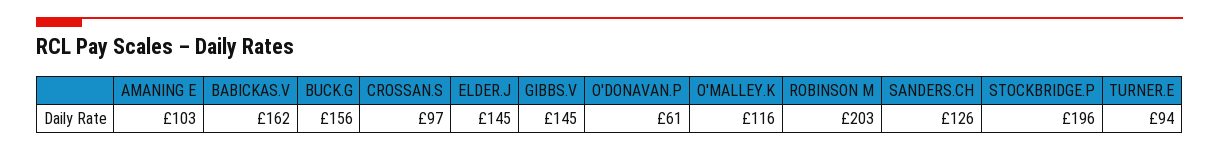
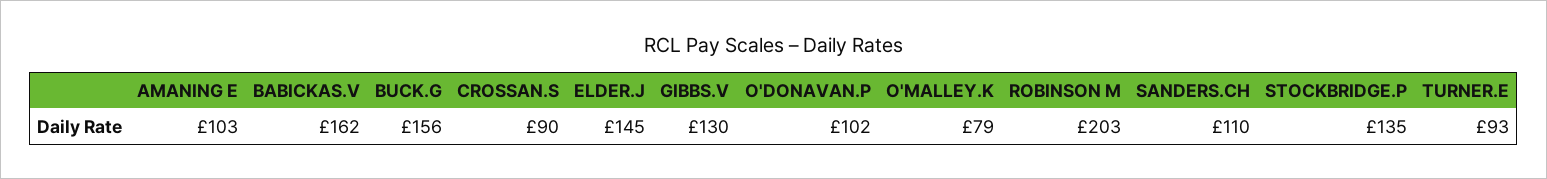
CROSSAN.S: 97 -> 90
GIBBS.V: 145 -> 130
O'DONAVAN.P: 61 -> 102
O'MALLEY.K: 116 -> 79
SANDERS.CH: 126 -> 110
STOCKBRIDGE.P: 196 -> 135
TURNER.E: 94 -> 93

